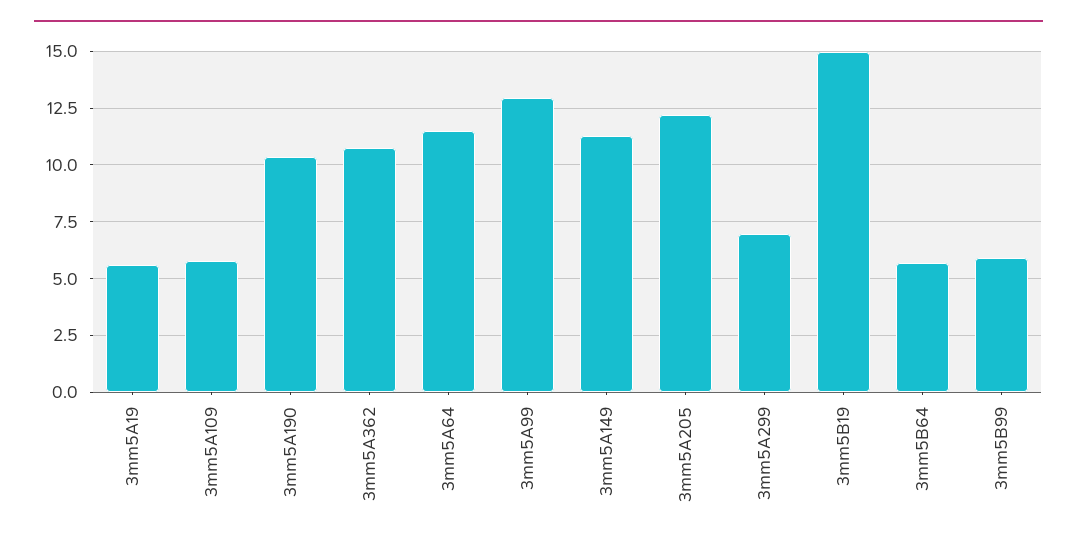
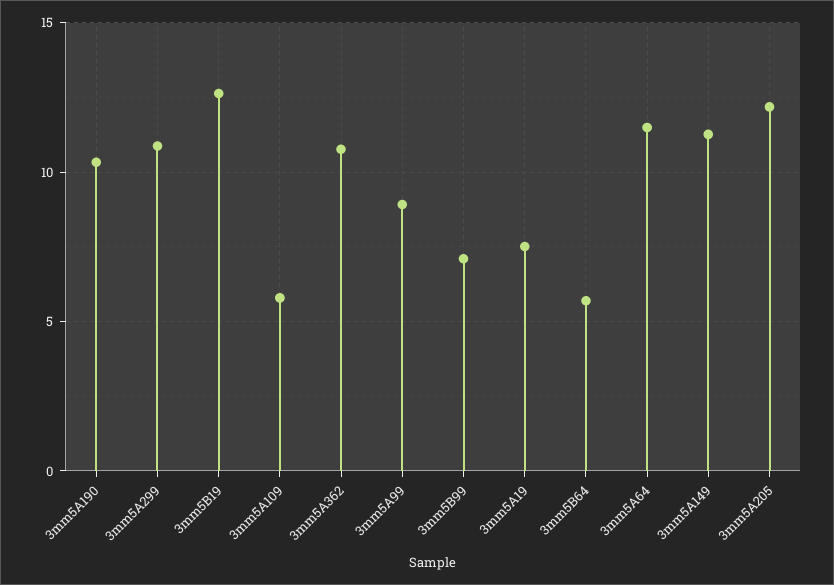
3mm5A19: 5.5 -> 7.5
3mm5A99: 13 -> 9
3mm5A299: 7 -> 11
3mm5B19: 15 -> 12.5
3mm5B99: 6 -> 7

